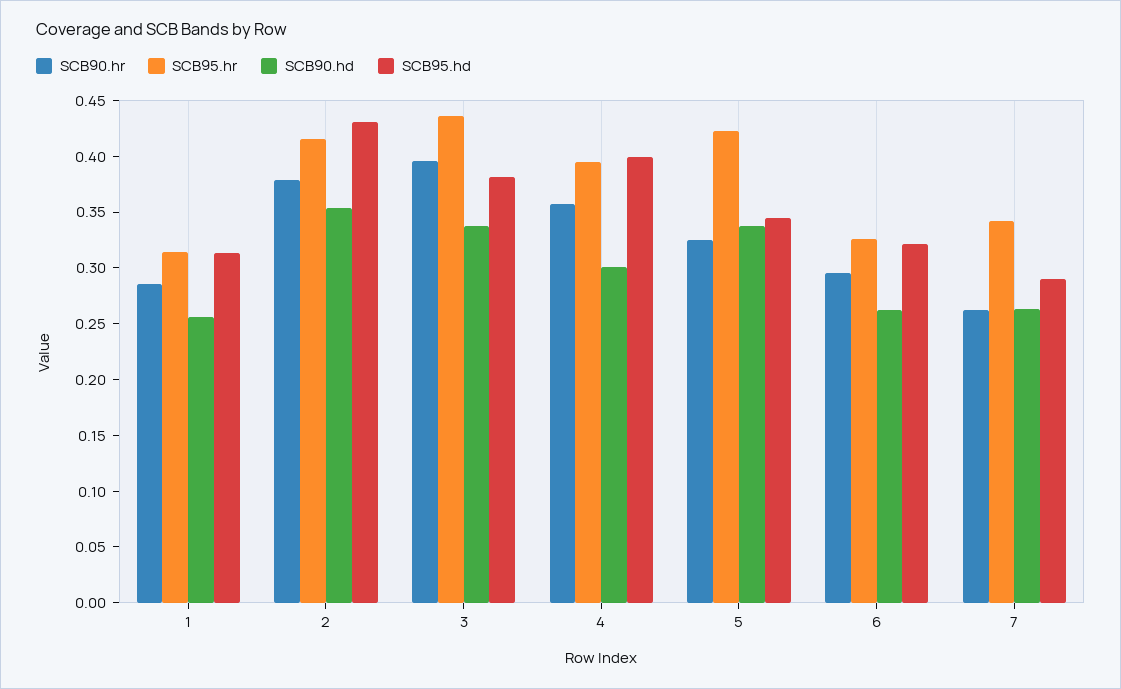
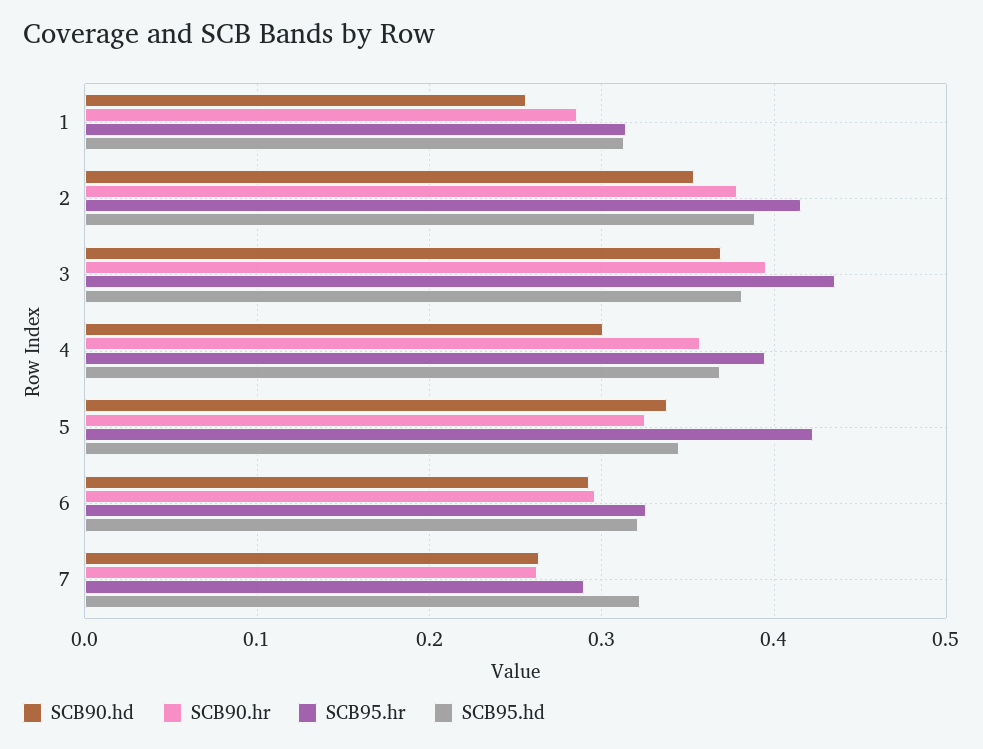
SCB95.hd, 2: 0.43 -> 0.39
SCB90.hd, 3: 0.34 -> 0.37
SCB95.hd, 4: 0.4 -> 0.37
SCB90.hd, 6: 0.26 -> 0.29
SCB95.hr, 7: 0.34 -> 0.29
SCB95.hd, 7: 0.29 -> 0.32

